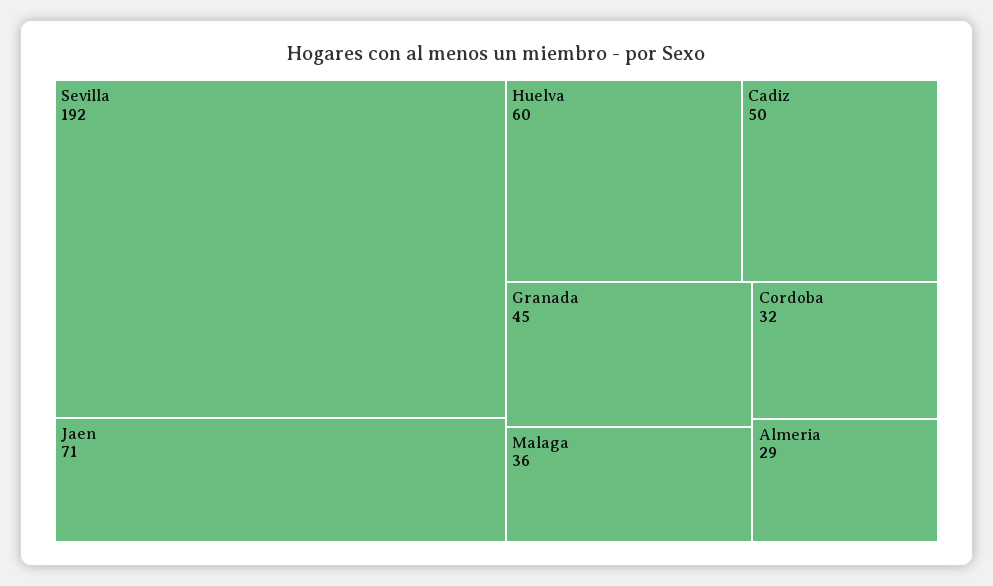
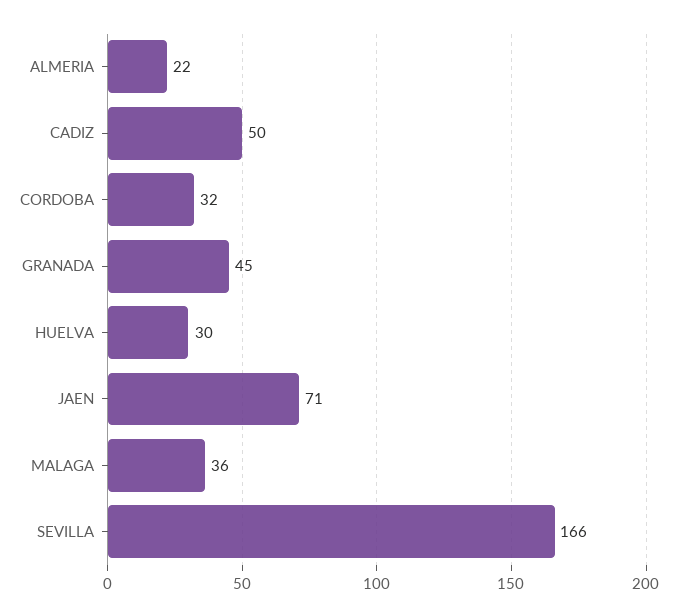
Sevilla: 192 -> 166
Huelva: 60 -> 30
Almeria: 29 -> 22

